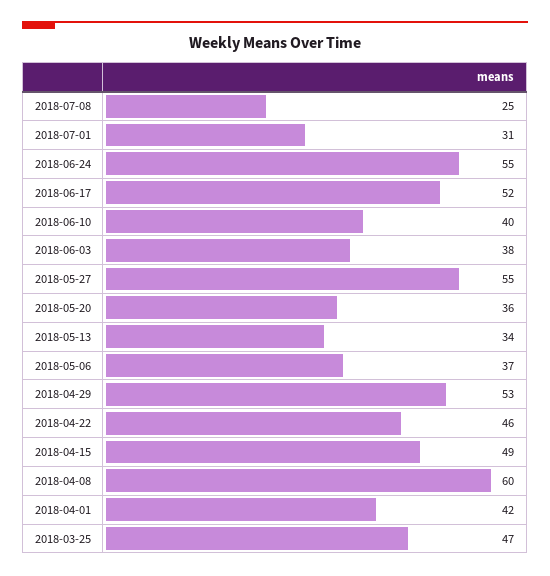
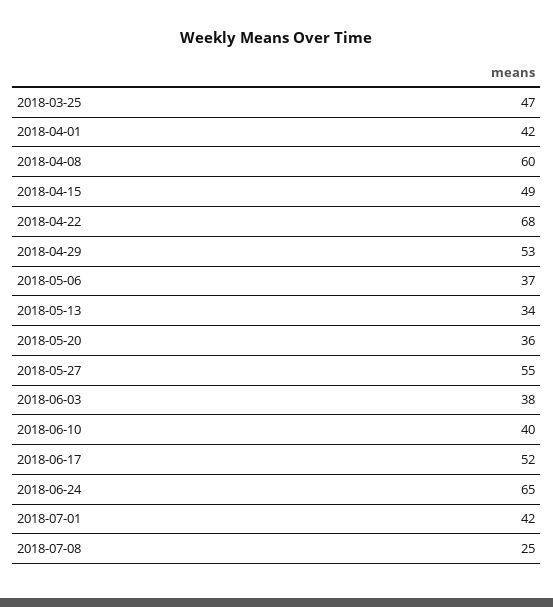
2018-07-01: 31 -> 42
2018-06-24: 55 -> 65
2018-04-22: 46 -> 68

